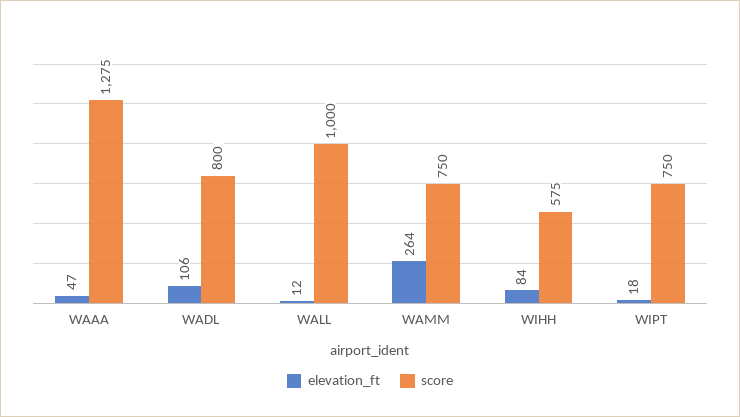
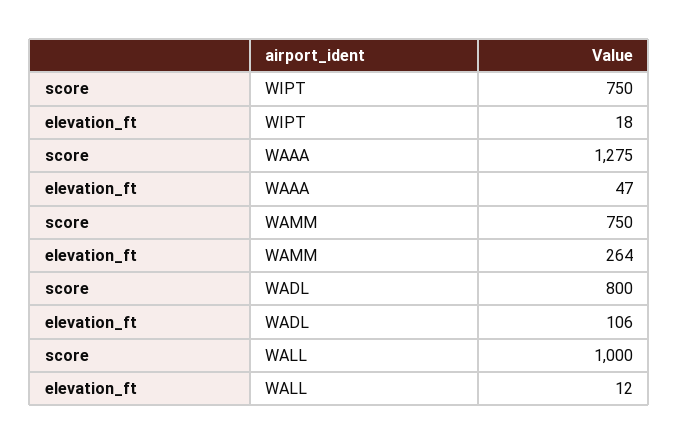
elevation_ft, WIHH: 84 -> none
score, WIHH: 575 -> none

